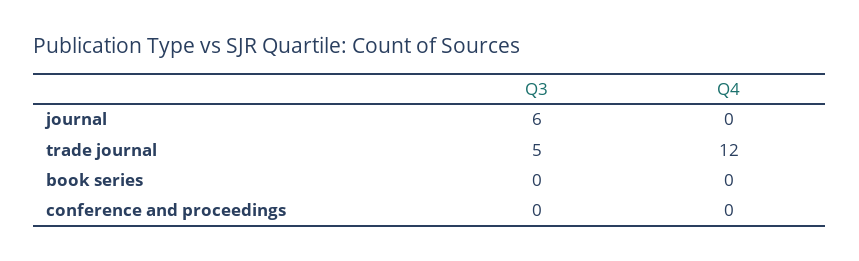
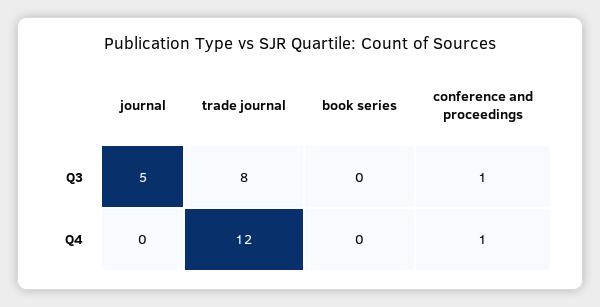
Q3, journal: 6 -> 5
Q3, trade journal: 5 -> 8
Q3, conference and proceedings: 0 -> 1
Q4, conference and proceedings: 0 -> 1

